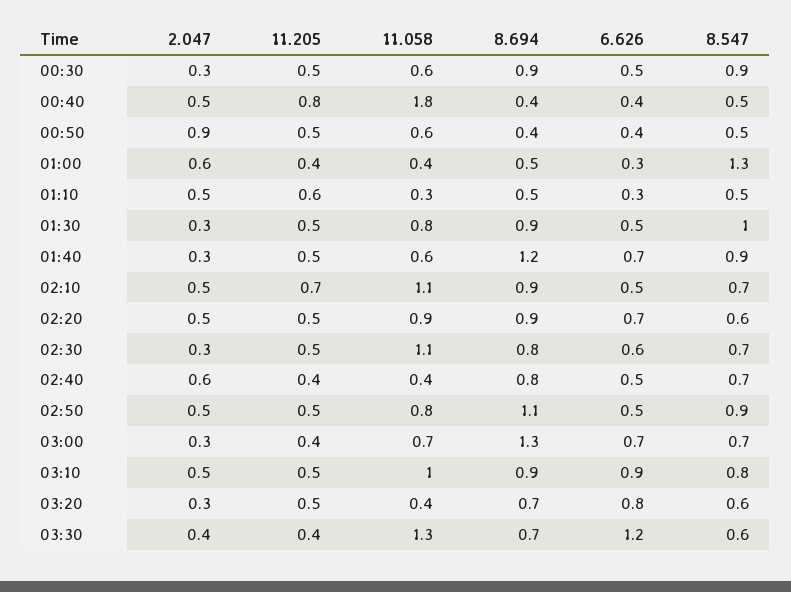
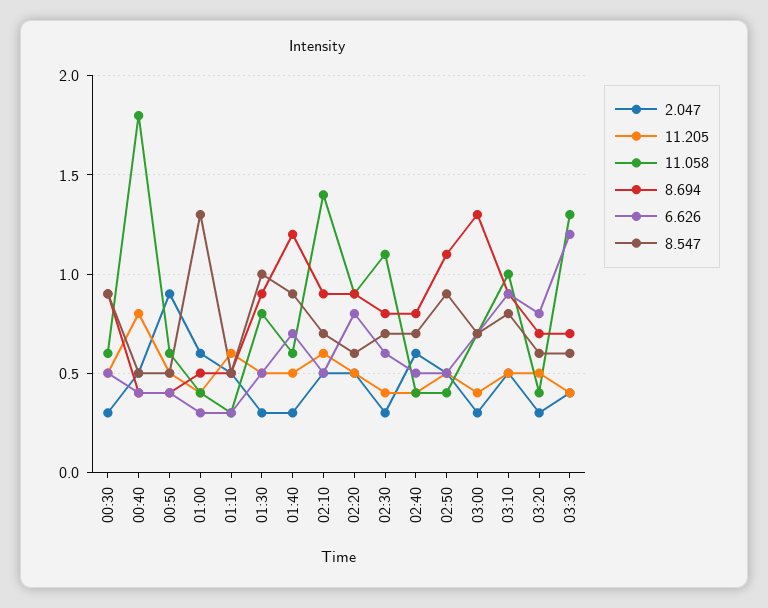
11.205, 02:10: 0.7 -> 0.6
11.058, 02:10: 1.1 -> 1.4
6.626, 02:20: 0.7 -> 0.8
11.205, 02:30: 0.5 -> 0.4
11.058, 02:50: 0.8 -> 0.4

